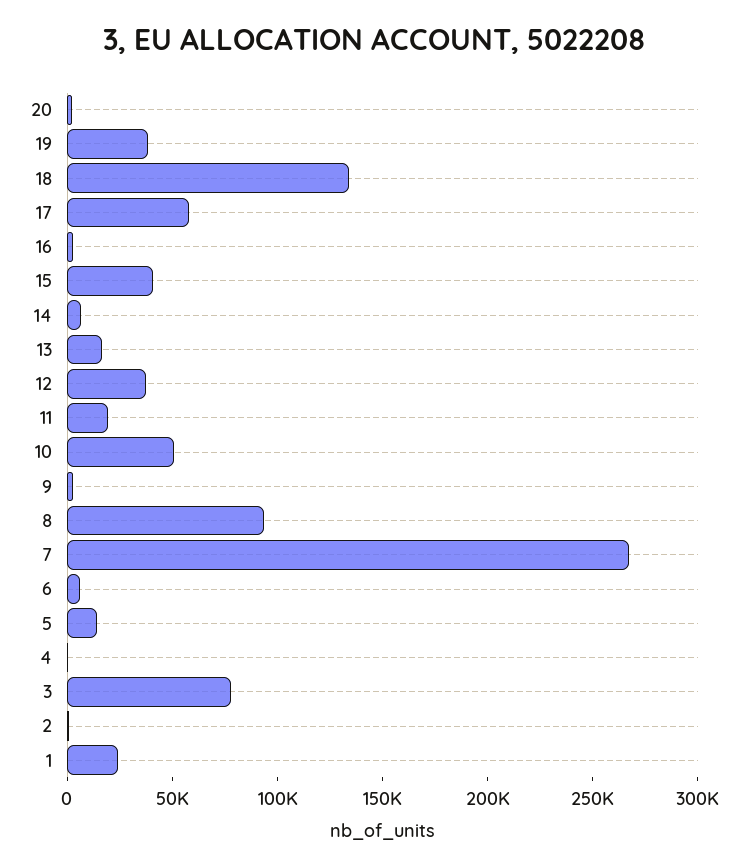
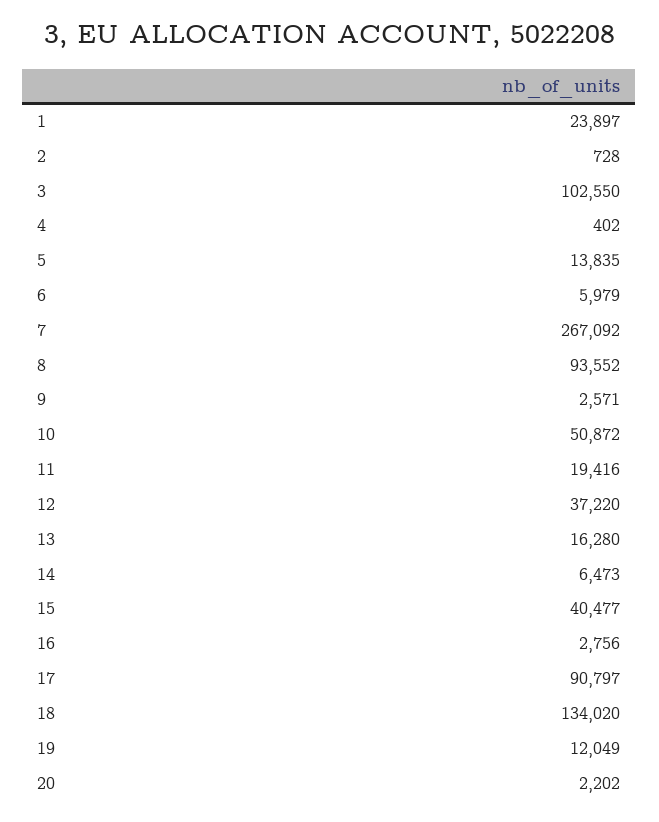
19: 40000 -> 12049
17: 60000 -> 90797
3: 80000 -> 102550

